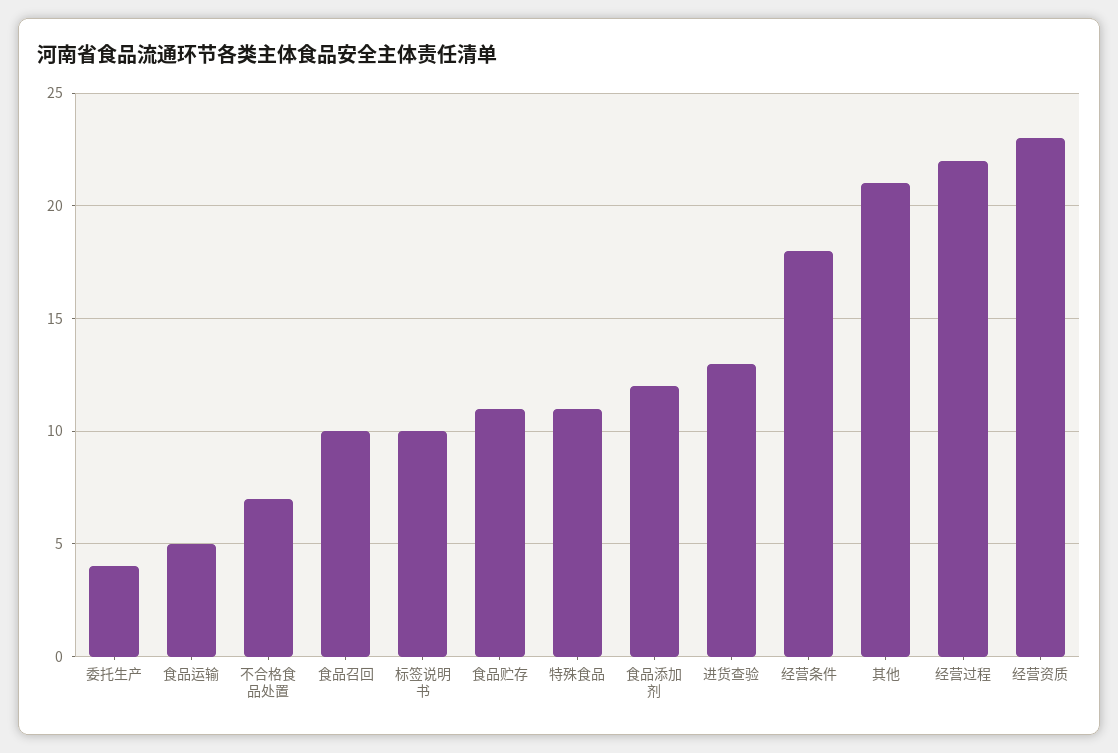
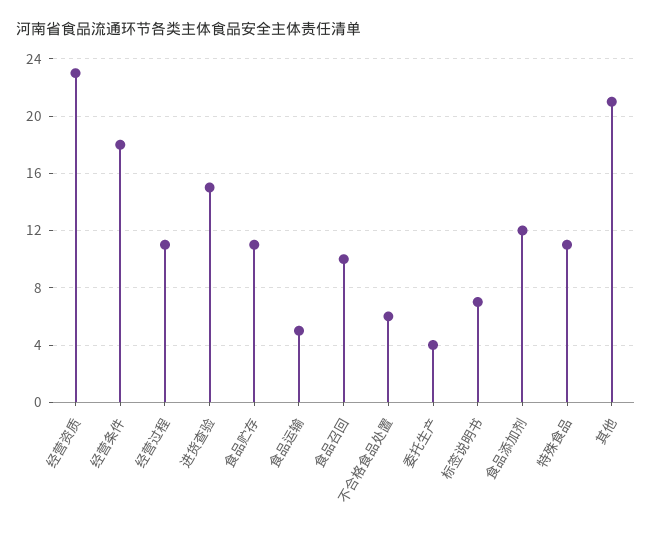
不合格食品处置: 7 -> 6
标签说明书: 10 -> 7
进货查验: 13 -> 15
经营过程: 22 -> 11

